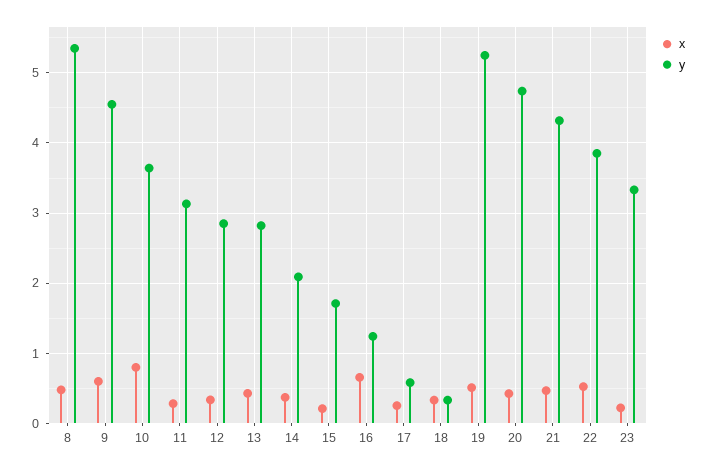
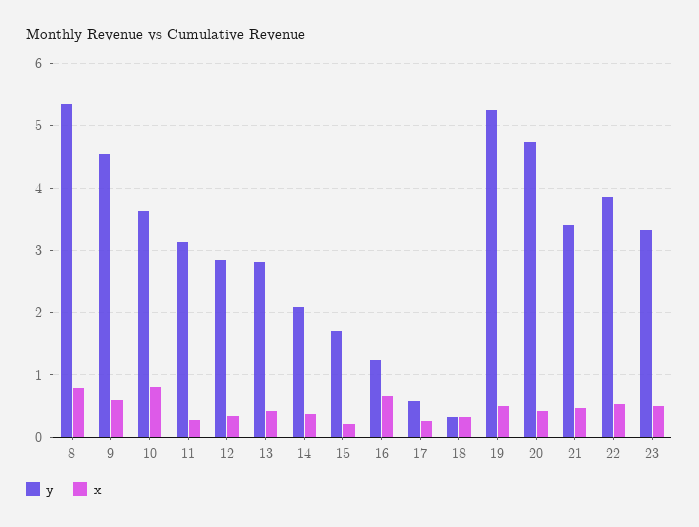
x, 8: 0.5 -> 0.8
y, 21: 4.3 -> 3.4
x, 23: 0.2 -> 0.5

